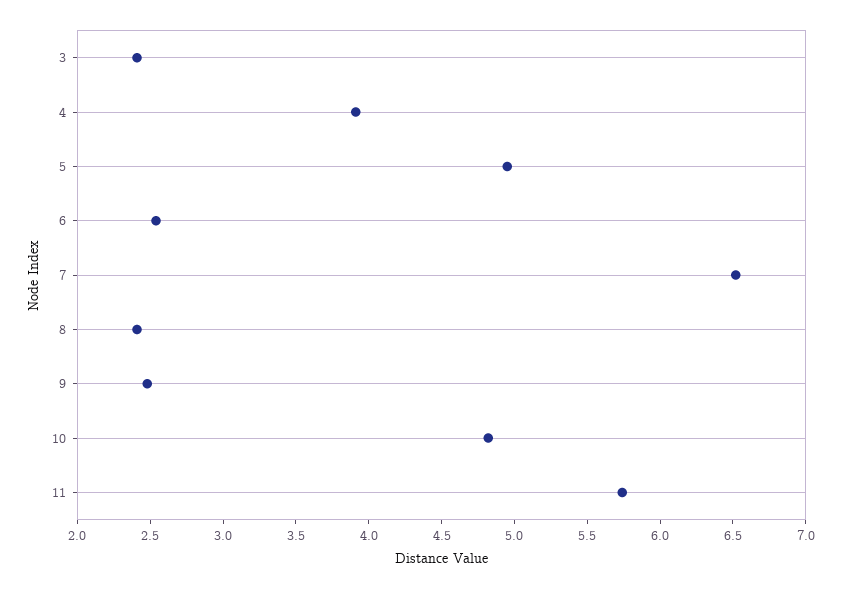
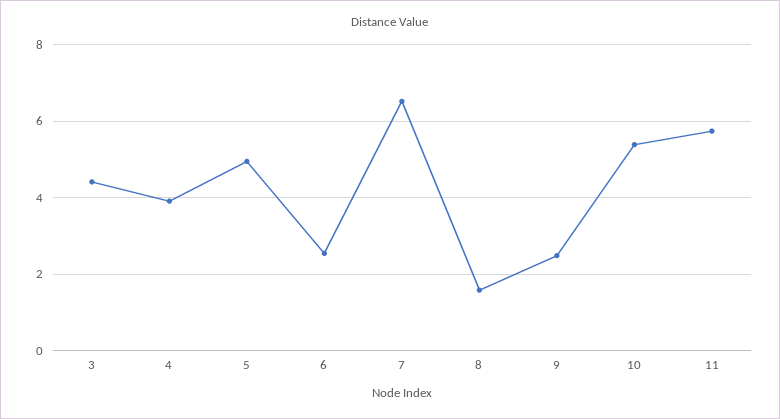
3: 2.4 -> 4.4
8: 2.4 -> 1.6
10: 4.8 -> 5.4

